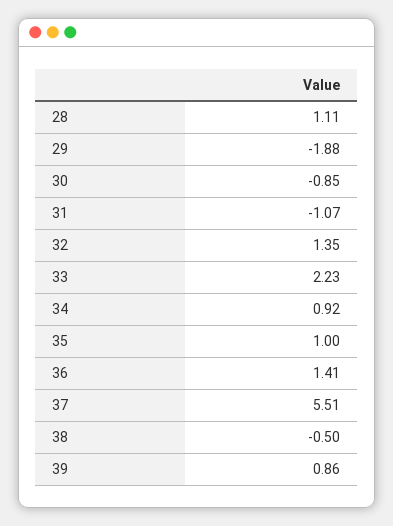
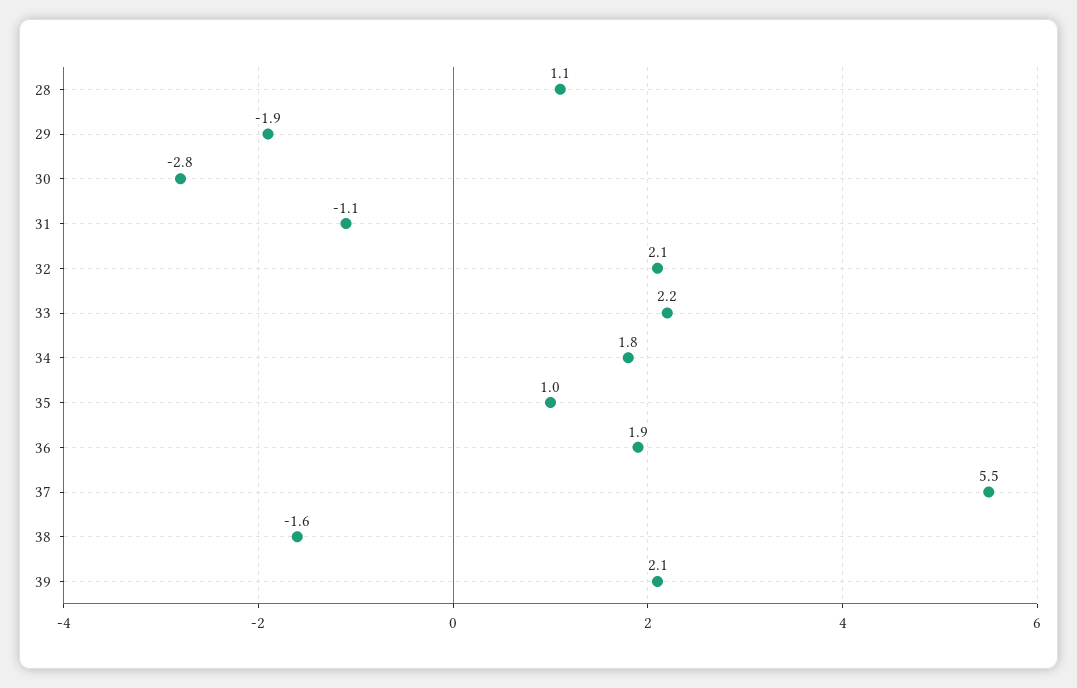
30: -0.85 -> -2.8
32: 1.35 -> 2.1
34: 0.92 -> 1.8
36: 1.41 -> 1.9
38: -0.5 -> -1.6
39: 0.86 -> 2.1

